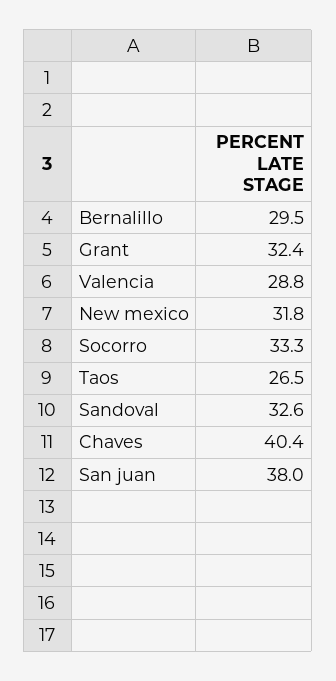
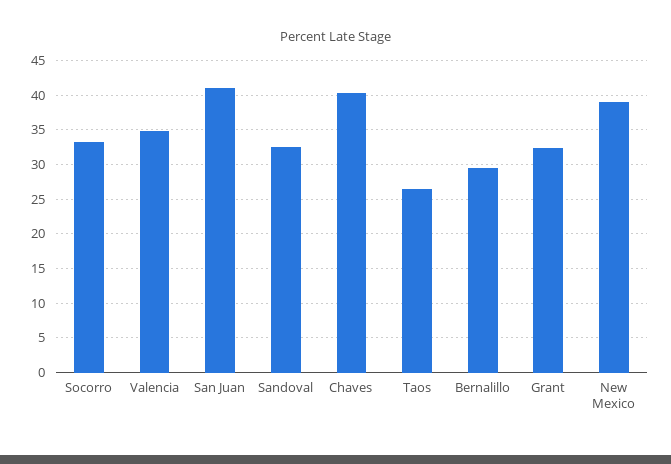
Valencia: 28.8 -> 35
New mexico: 31.8 -> 39
San juan: 38 -> 41

